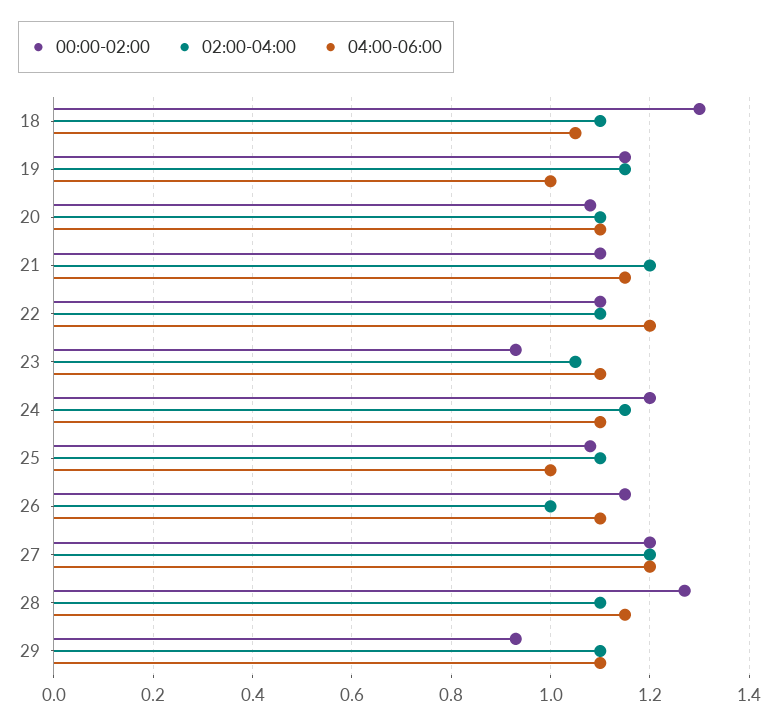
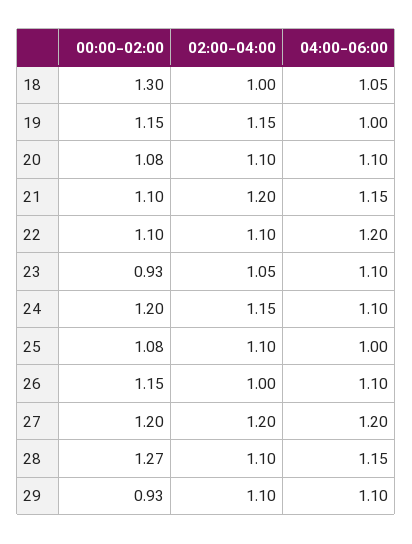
02:00-04:00, 18: 1.1 -> 1

